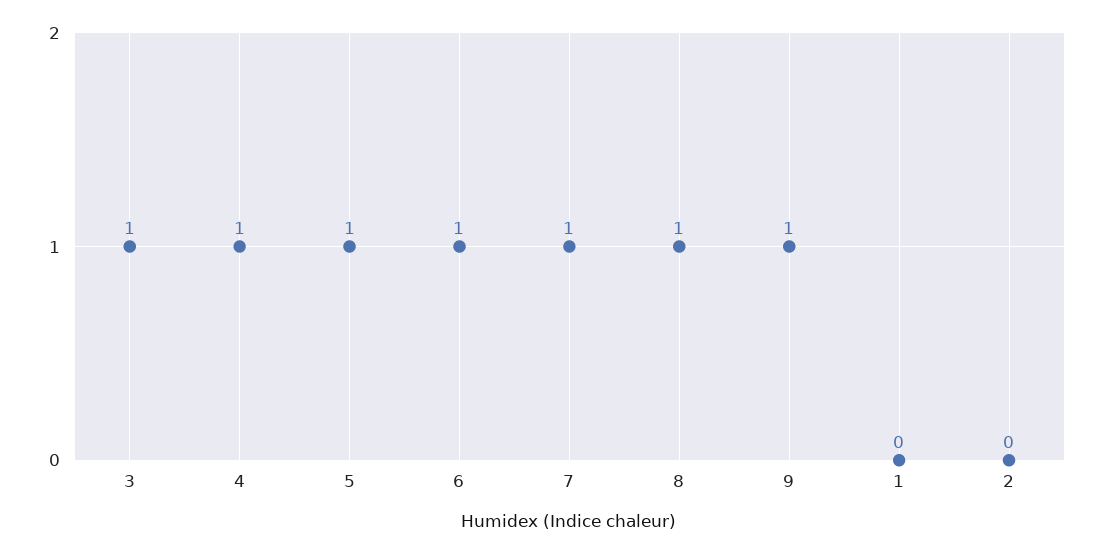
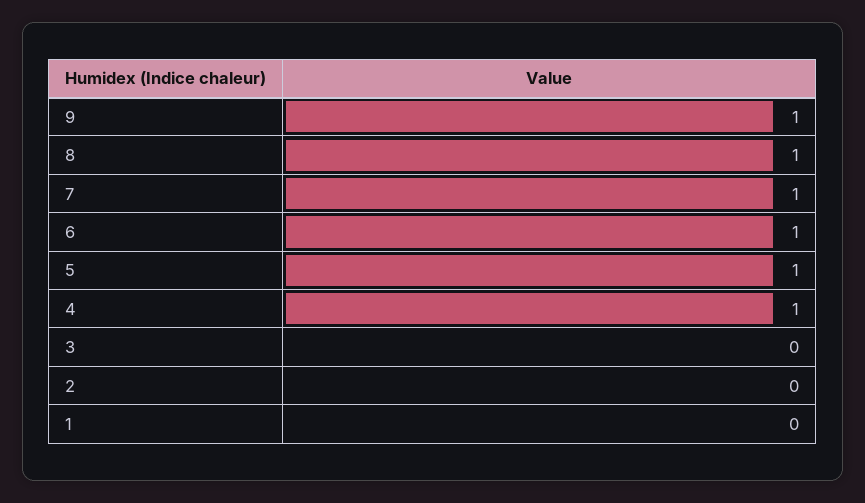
3: 1 -> 0

